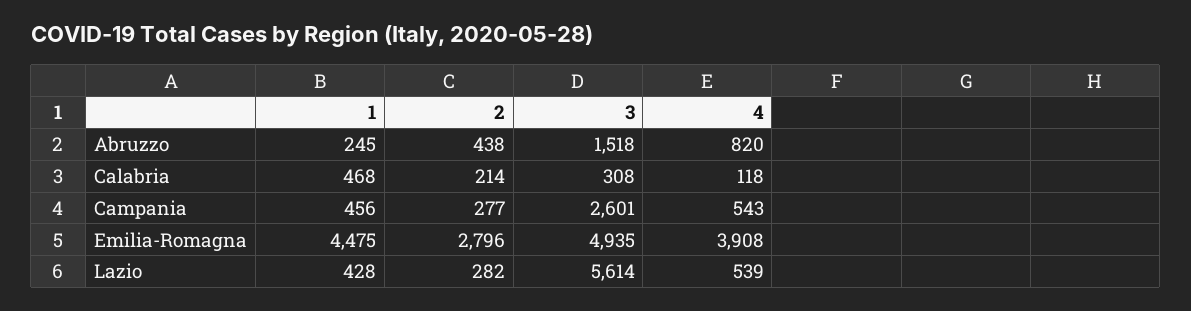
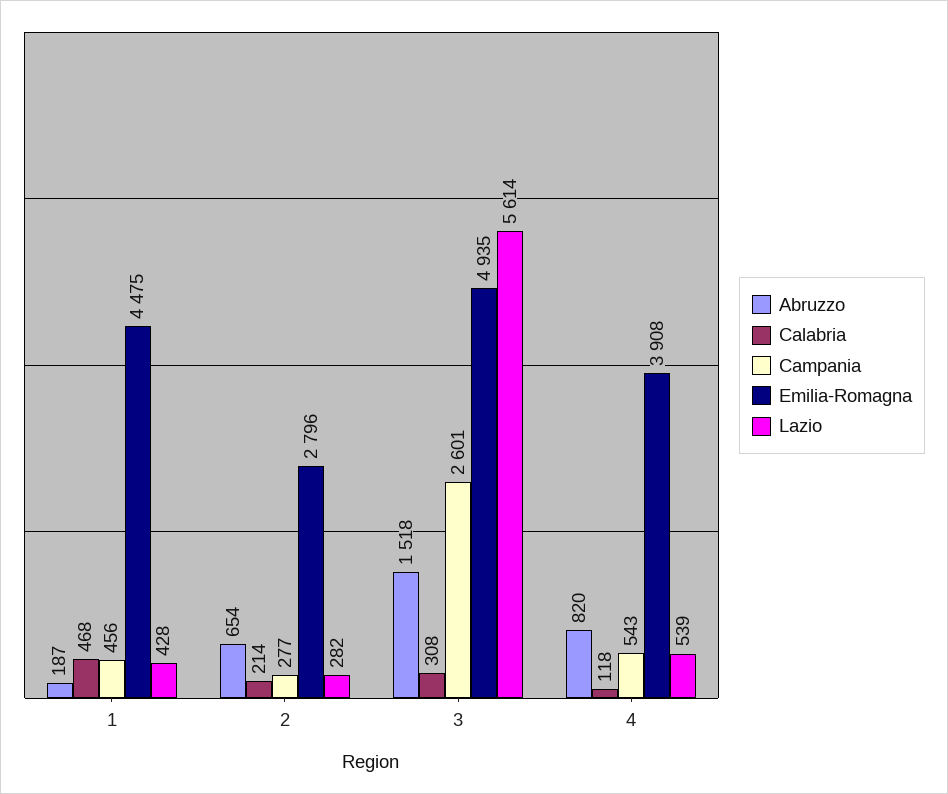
Abruzzo, 1: 245 -> 187
Abruzzo, 2: 438 -> 654

